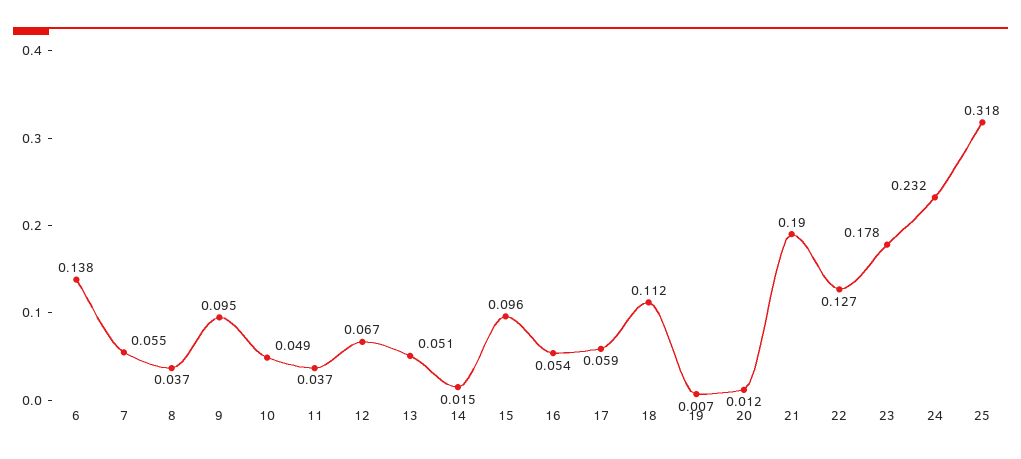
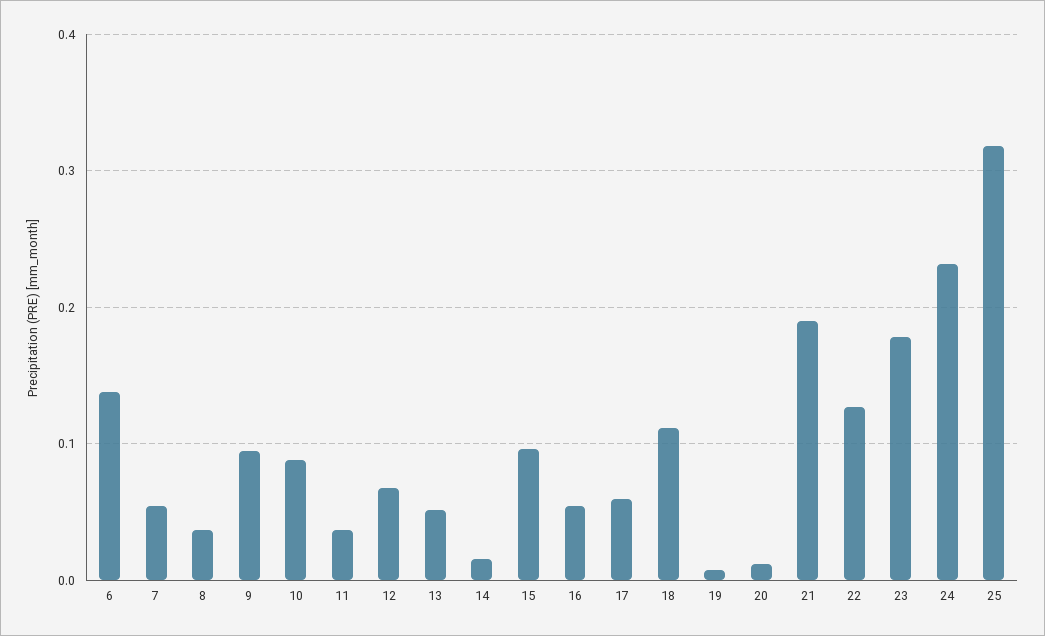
10: 0.049 -> 0.09

